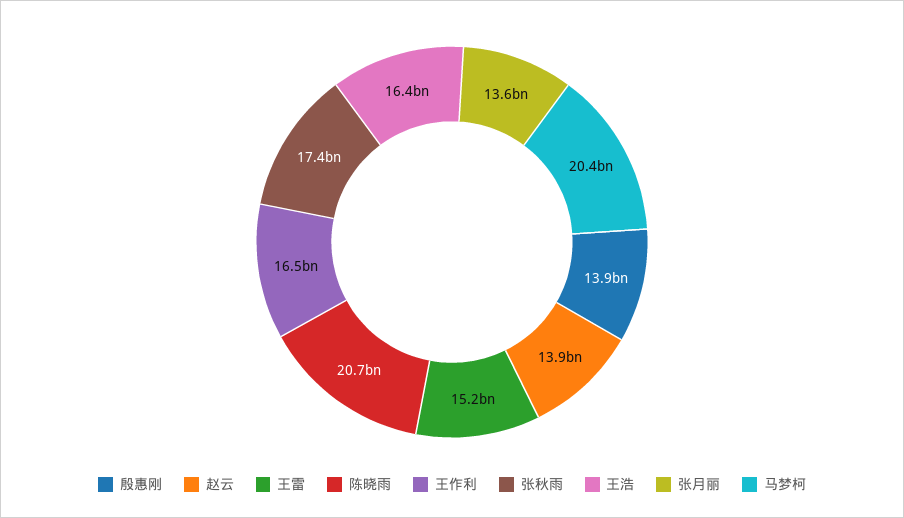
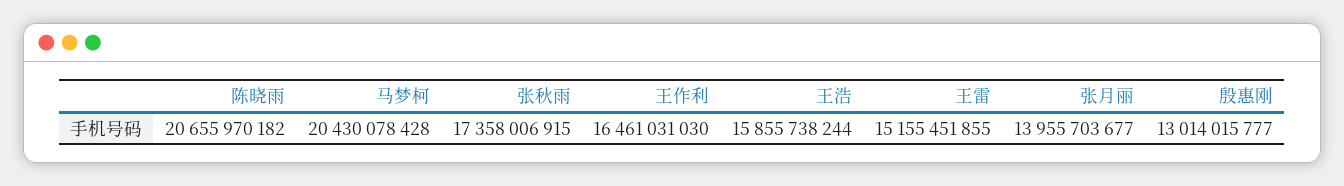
殷惠刚: 13900000000 -> 13014015777
赵云: 13900000000 -> none
王浩: 16400000000 -> 15855738244
张月丽: 13600000000 -> 13955703677

